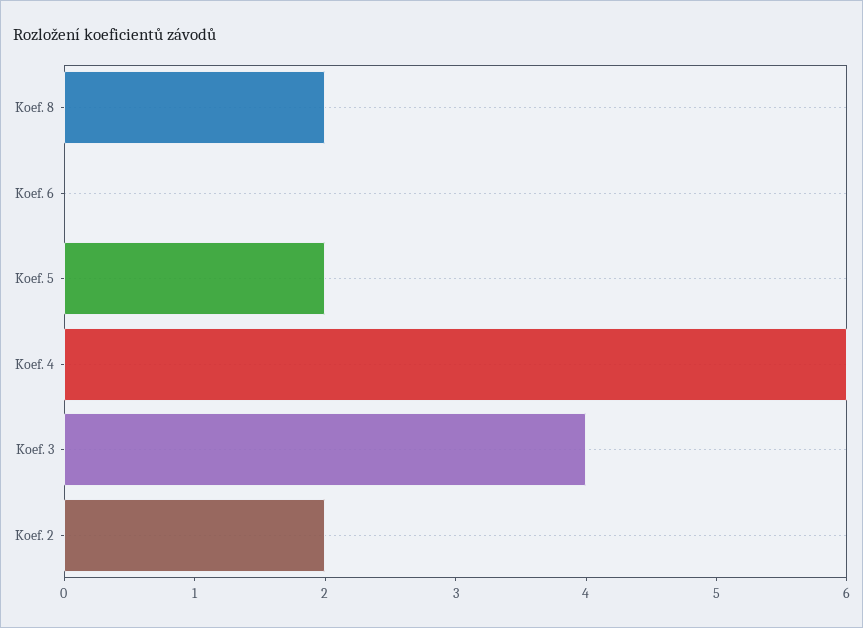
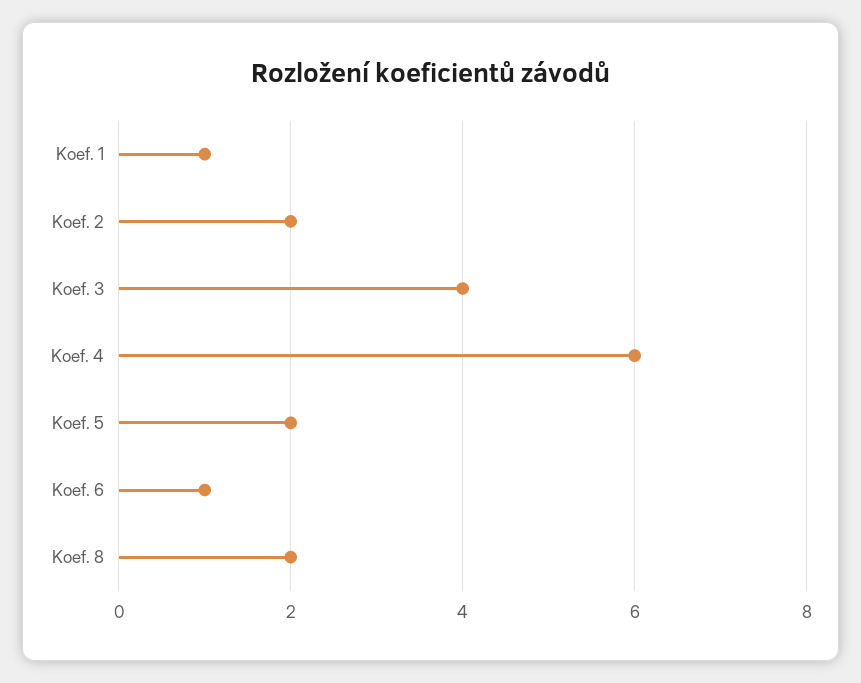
Koef. 6: 0 -> 1
Koef. 1: none -> 1

